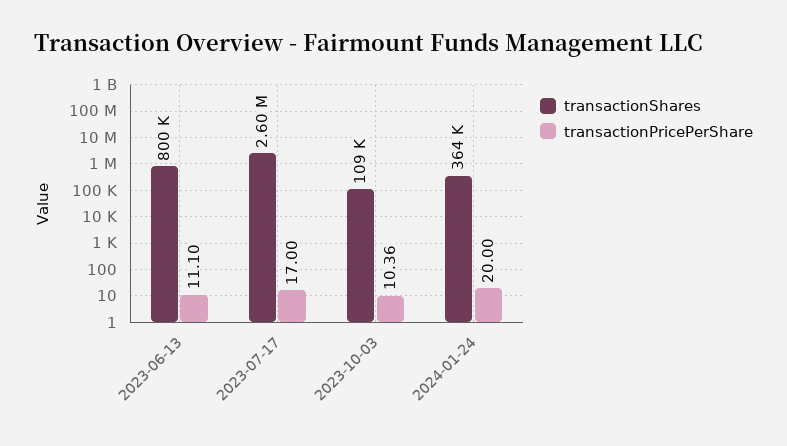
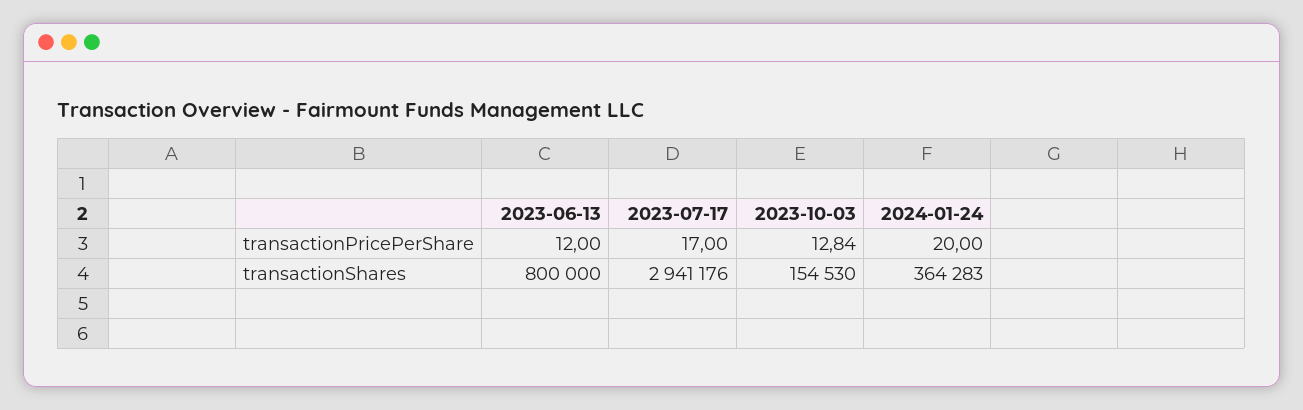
transactionPricePerShare, 2023-06-13: 11.1 -> 12
transactionShares, 2023-07-17: 2600000 -> 2941176
transactionShares, 2023-10-03: 109000 -> 154530
transactionPricePerShare, 2023-10-03: 10.36 -> 12.84

